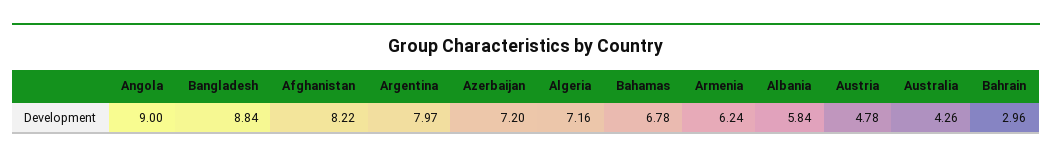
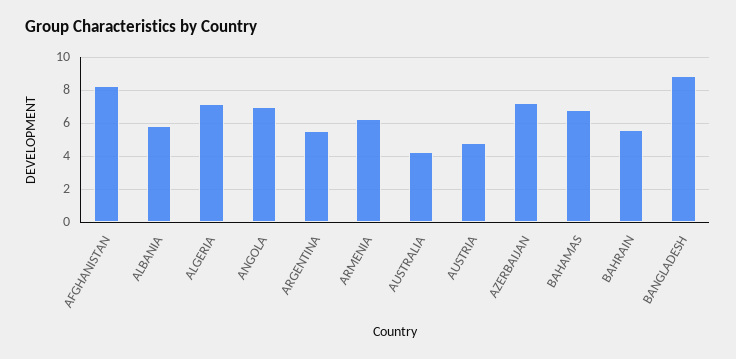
Angola: 9 -> 7
Argentina: 7.97 -> 5.5
Bahrain: 2.96 -> 5.5

